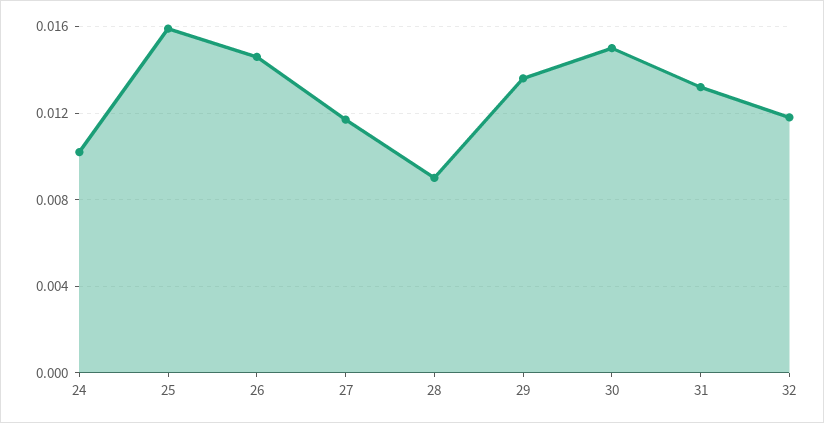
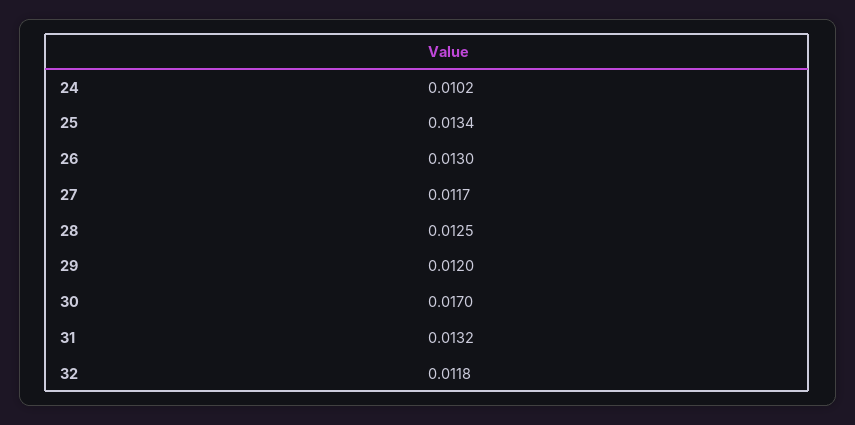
25: 0.016 -> 0.0134
26: 0.0145 -> 0.013
28: 0.009 -> 0.0125
29: 0.0135 -> 0.012
30: 0.015 -> 0.017

